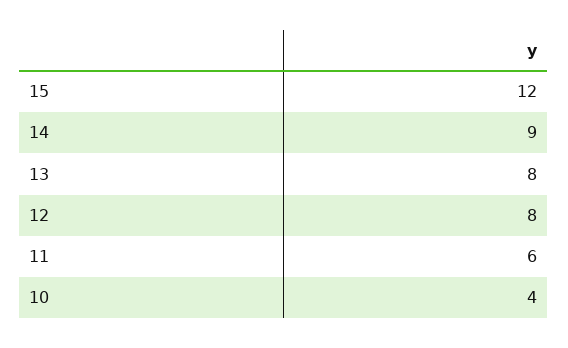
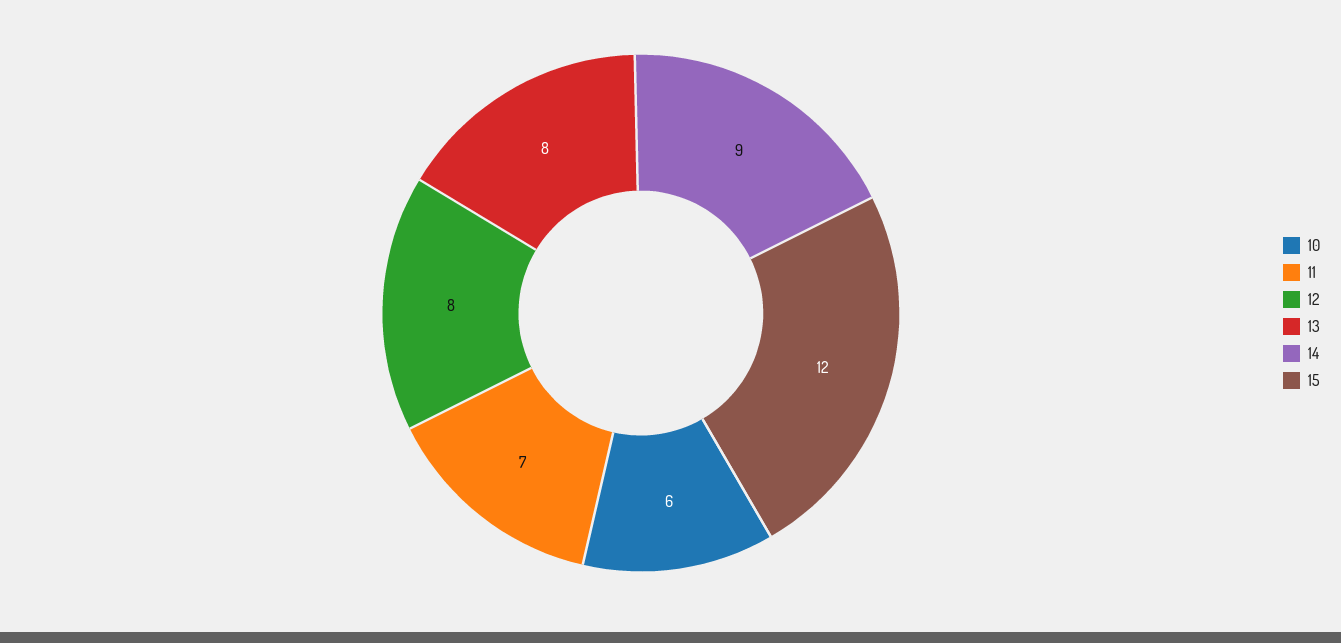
11: 6 -> 7
10: 4 -> 6

